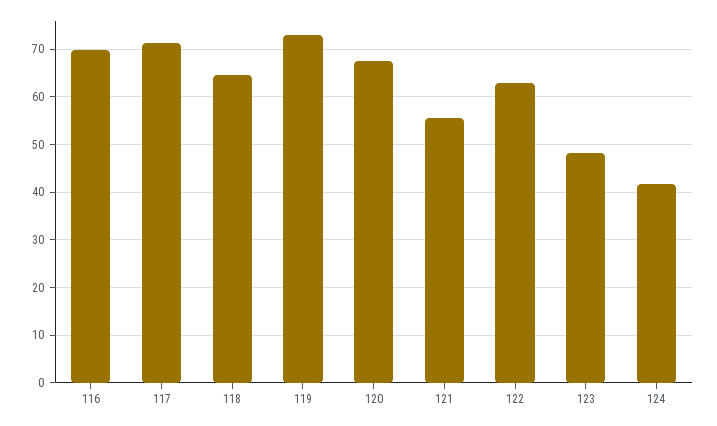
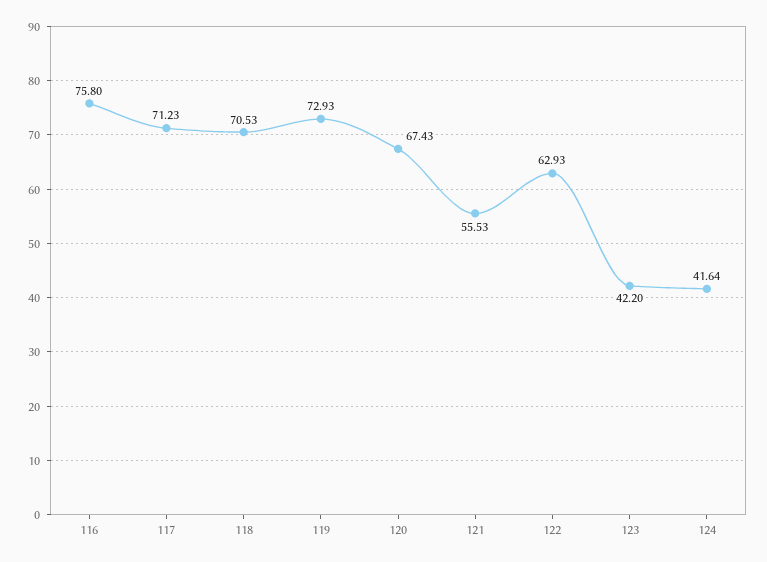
116: 70 -> 75.8
118: 64 -> 70.53
123: 48 -> 42.2

